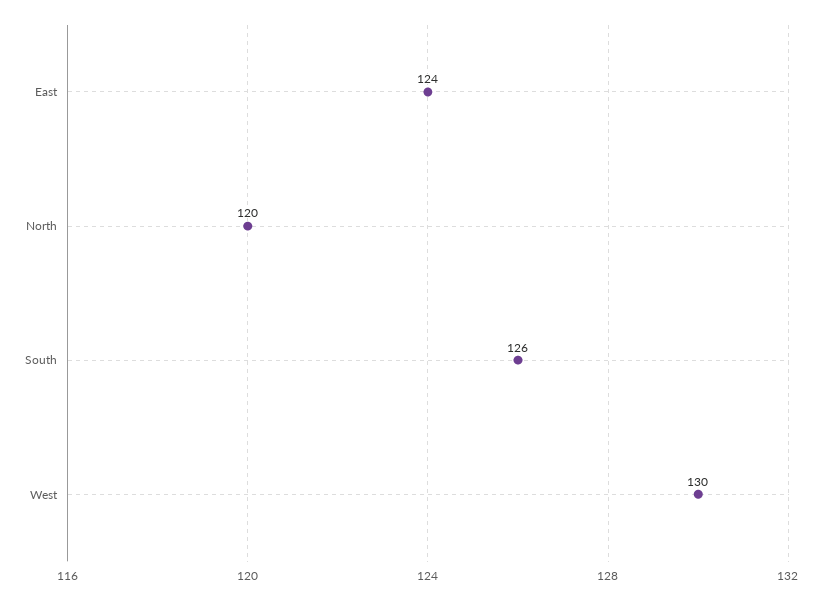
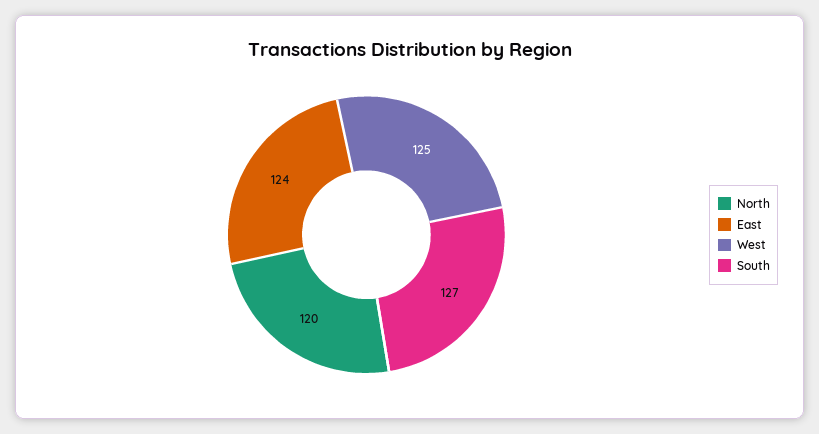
South: 126 -> 127
West: 130 -> 125

